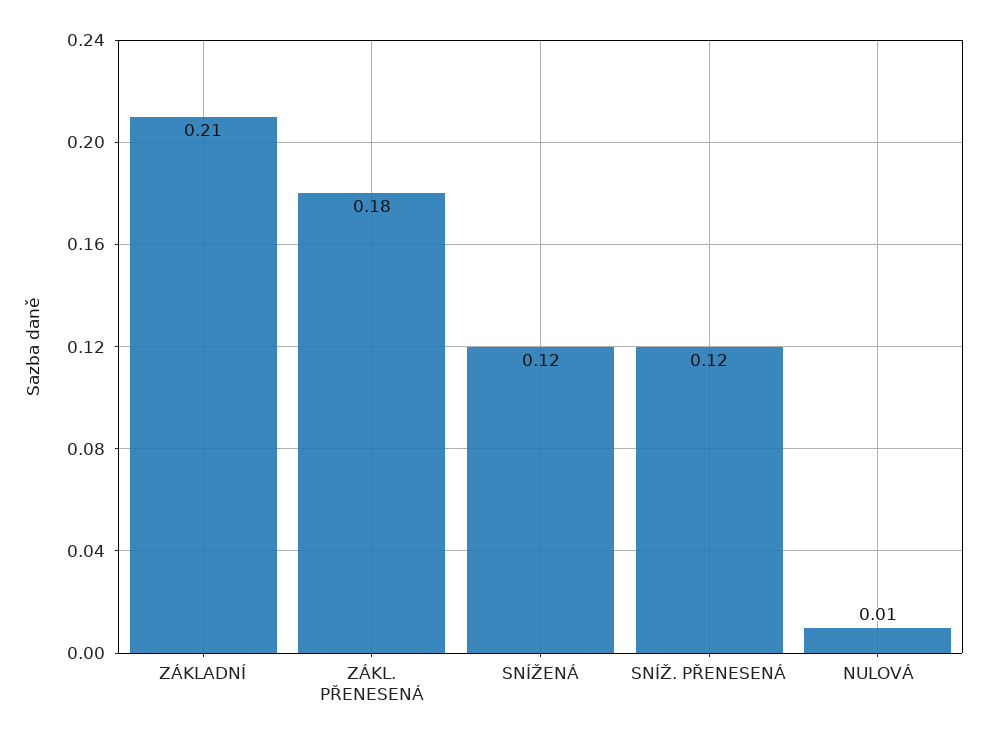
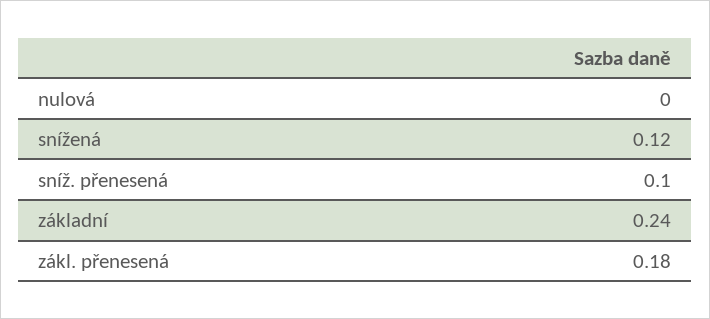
ZÁKLADNÍ: 0.21 -> 0.24
SNÍŽ. PŘENESENÁ: 0.12 -> 0.1
NULOVÁ: 0.01 -> 0

